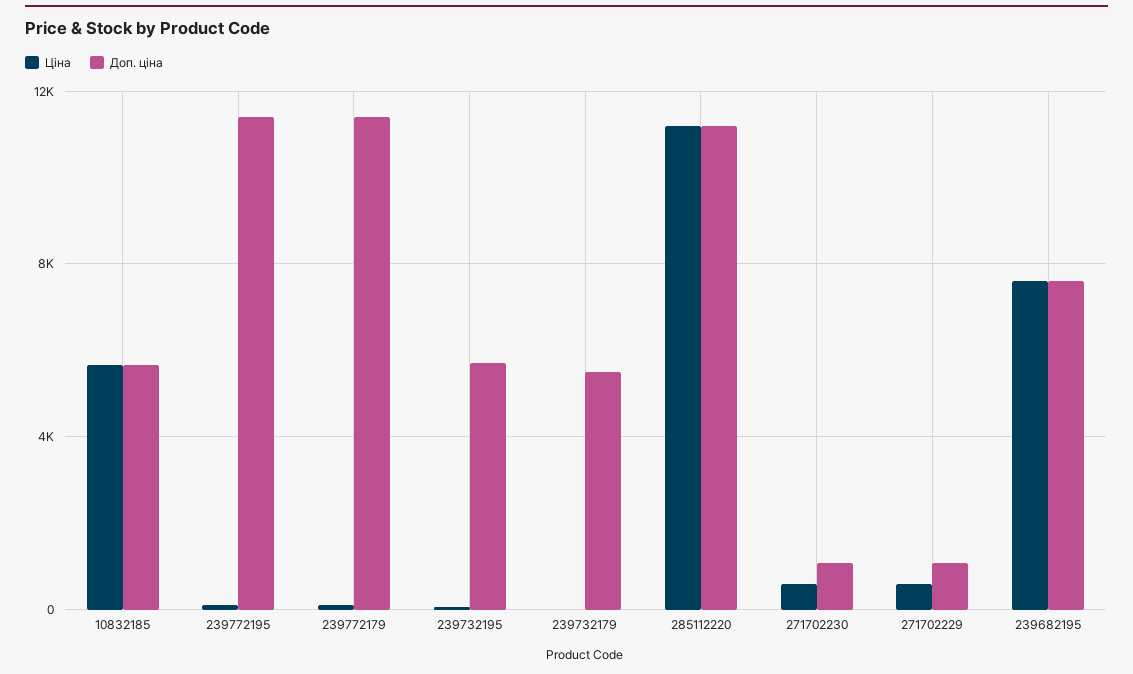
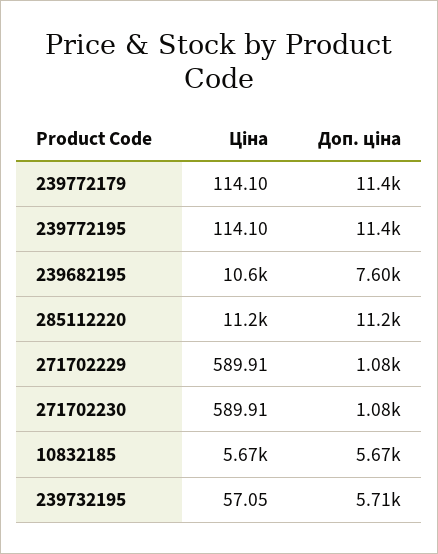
Ціна, 239732179: 0 -> none
Доп. ціна, 239732179: 5500 -> none
Ціна, 239682195: 7500 -> 10600

